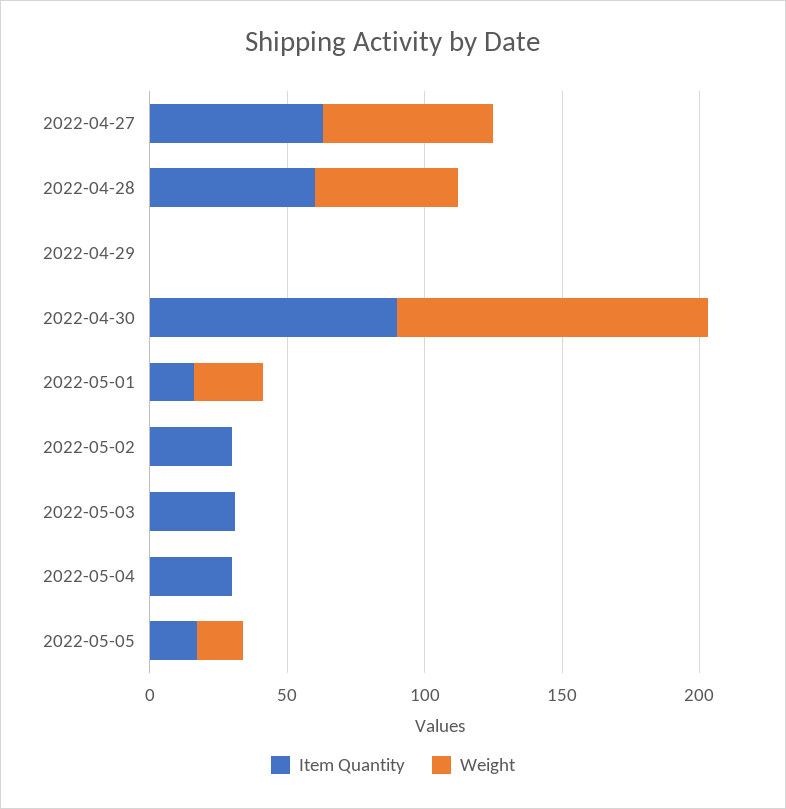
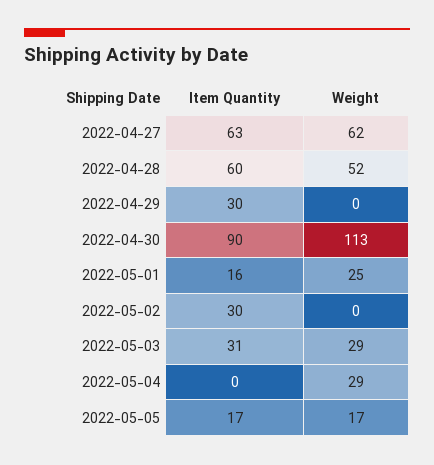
Item Quantity, 2022-04-29: 0 -> 30
Weight, 2022-05-03: 0 -> 29
Item Quantity, 2022-05-04: 30 -> 0
Weight, 2022-05-04: 0 -> 29

